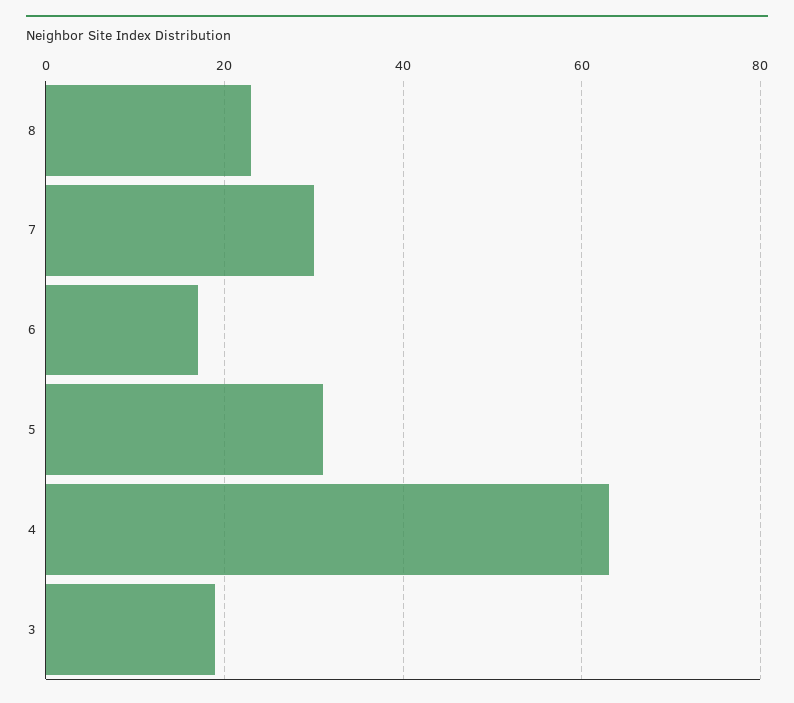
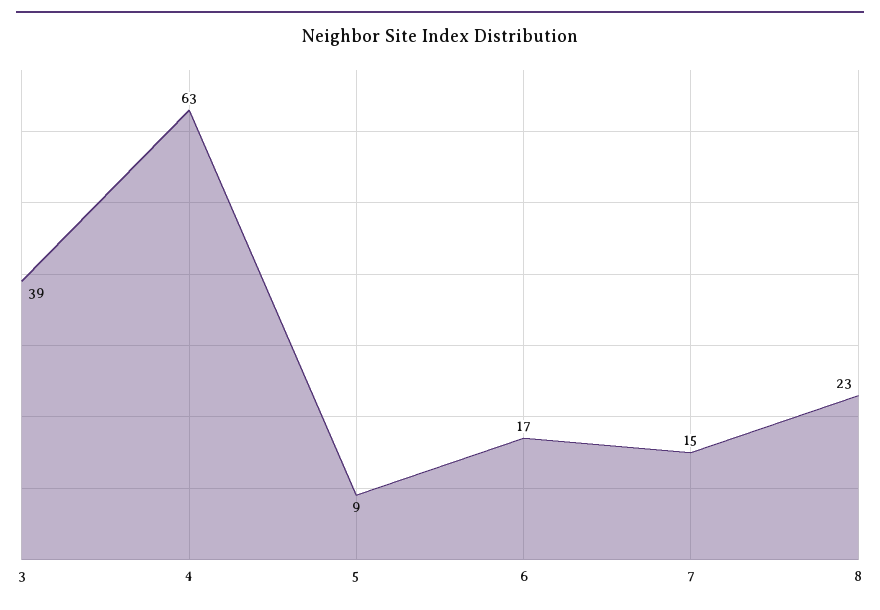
7: 30 -> 15
5: 30 -> 9
3: 20 -> 39

